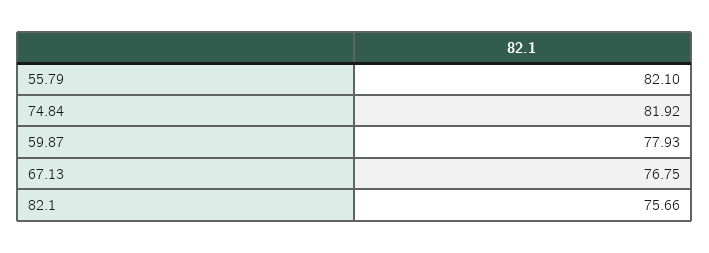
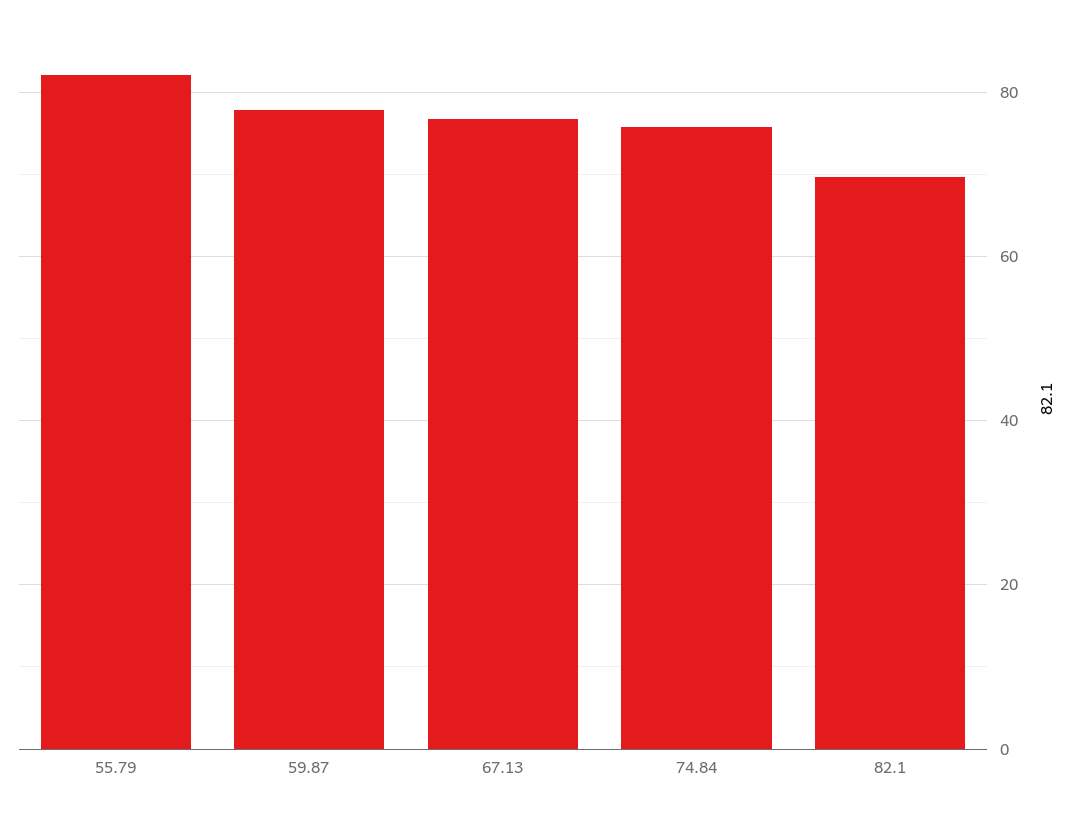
74.84: 81.92 -> 76
82.1: 75.66 -> 70

